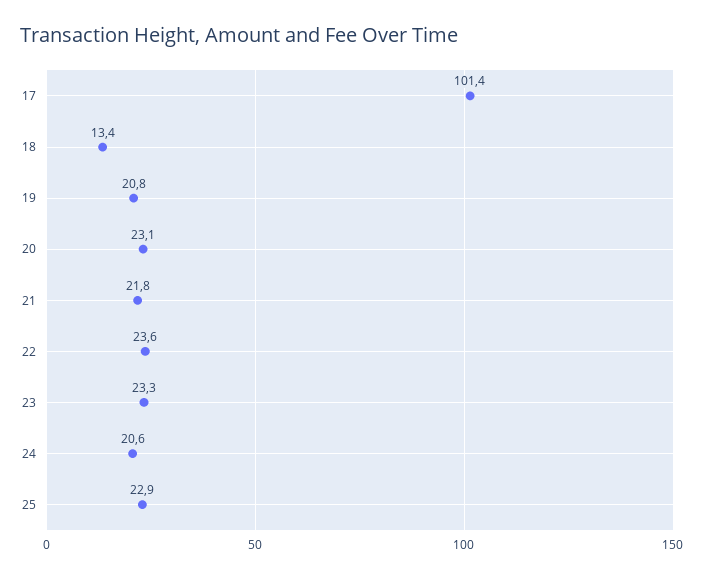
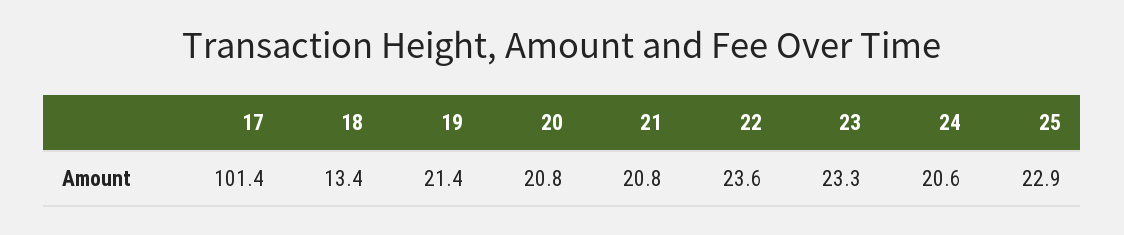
19: 20.8 -> 21.4
20: 23.1 -> 20.8
21: 21.8 -> 20.8

